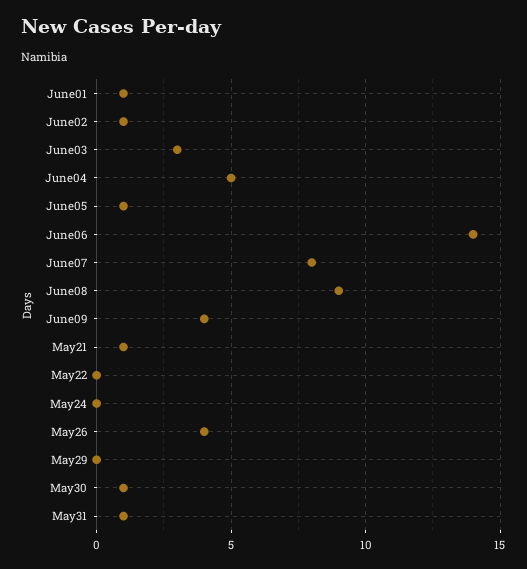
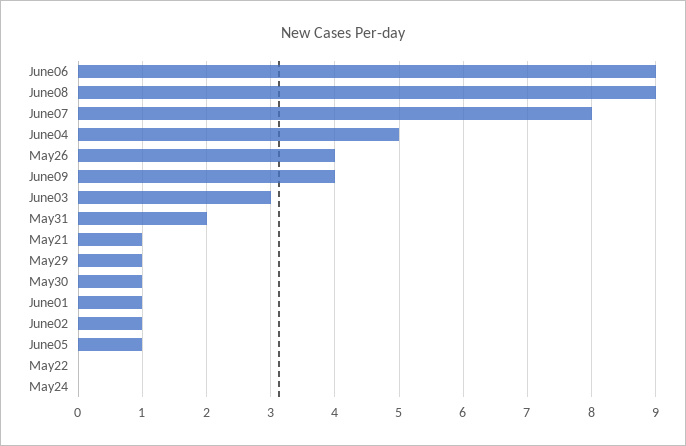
June06: 14 -> 9
May29: 0 -> 1
May31: 1 -> 2

